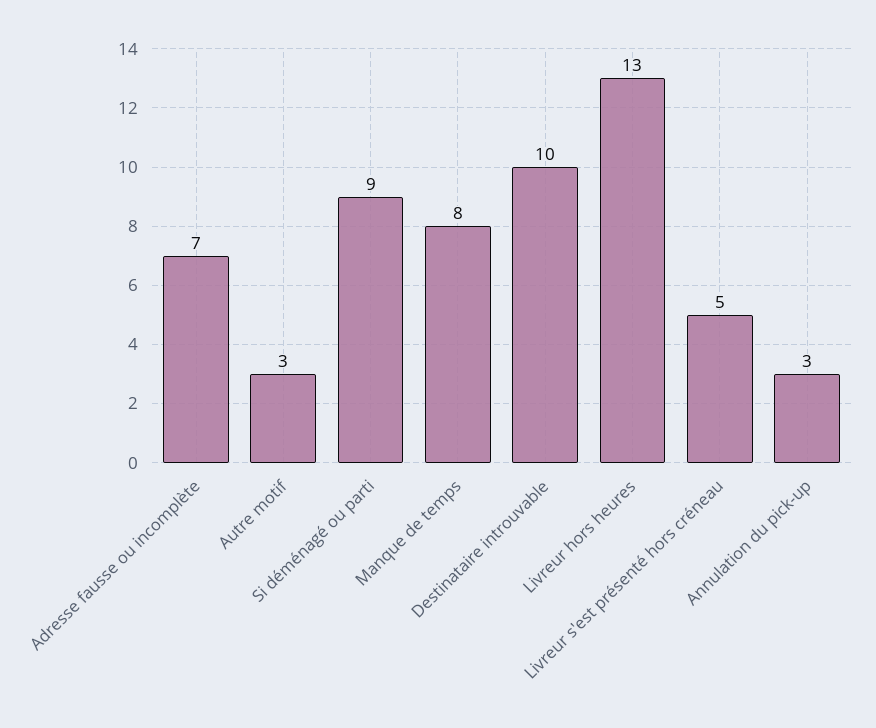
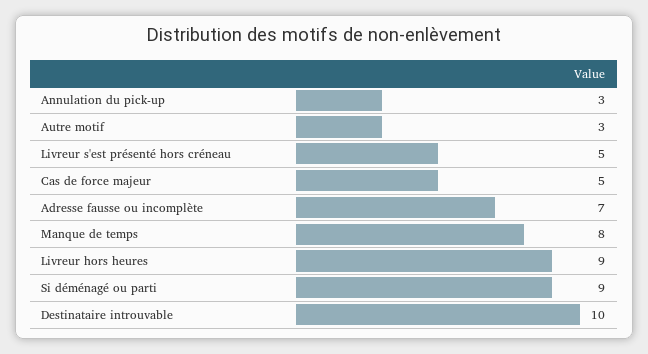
Livreur hors heures: 13 -> 9
Cas de force majeur: none -> 5

